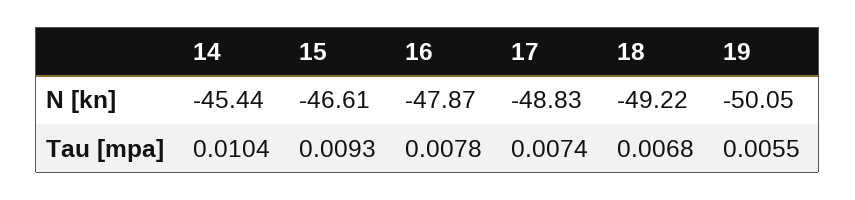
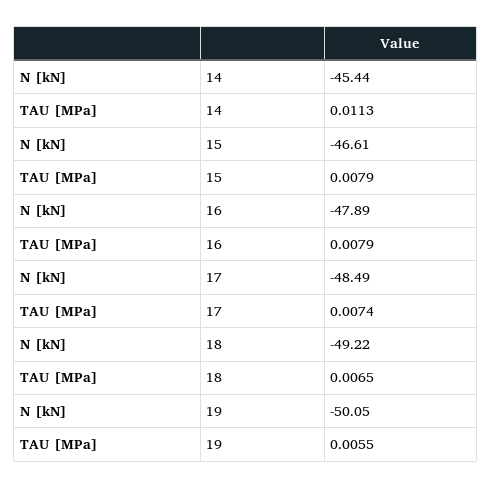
16, N [kn]: -47.87 -> -47.89
17, N [kn]: -48.83 -> -48.49
14, Tau [mpa]: 0.0104 -> 0.0113
15, Tau [mpa]: 0.0093 -> 0.0079
16, Tau [mpa]: 0.0078 -> 0.0079
18, Tau [mpa]: 0.0068 -> 0.0065

